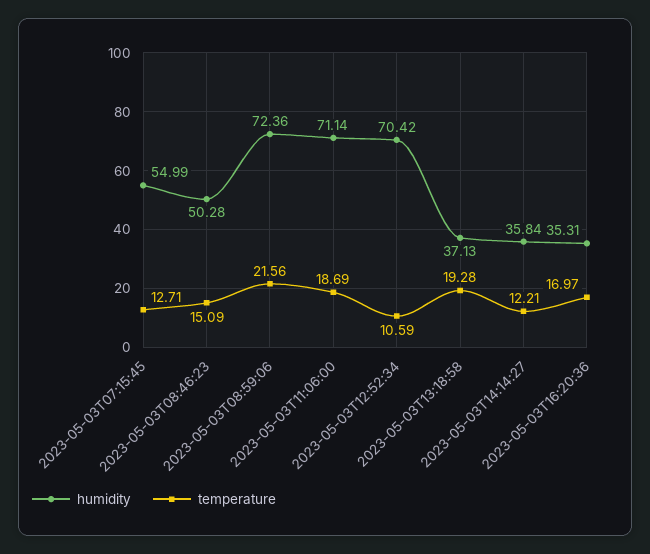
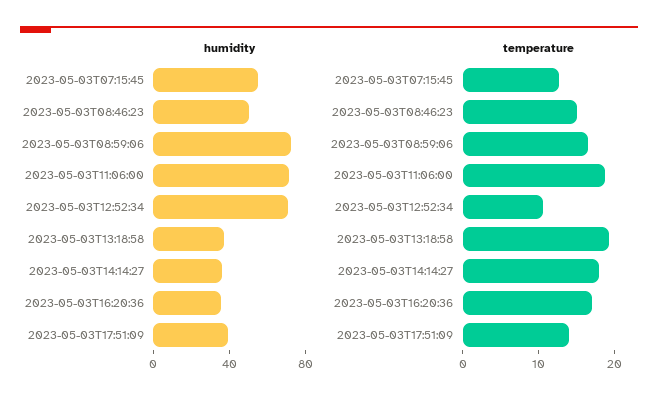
temperature, 2023-05-03T08:59:06: 21.56 -> 16
temperature, 2023-05-03T14:14:27: 12.21 -> 18
humidity, 2023-05-03T17:51:09: none -> 40
temperature, 2023-05-03T17:51:09: none -> 14

